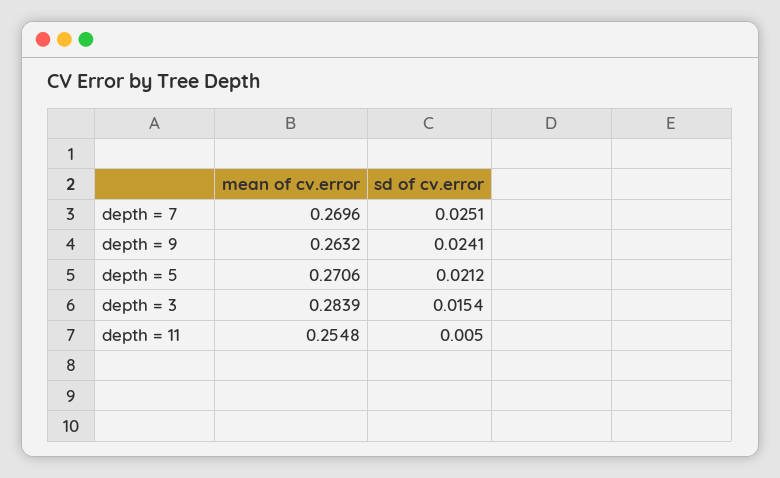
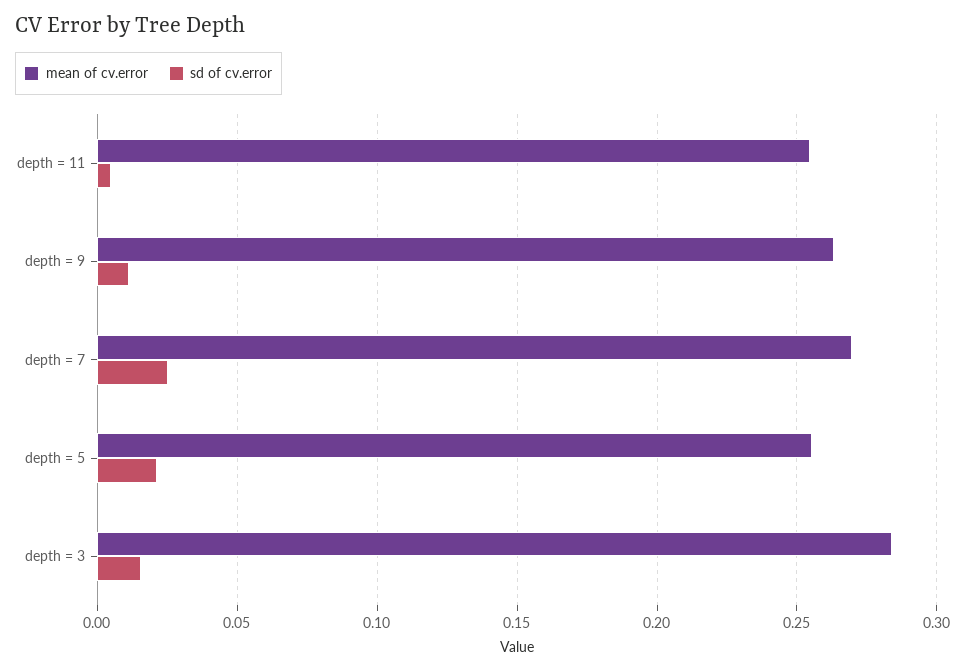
sd of cv.error, depth = 9: 0.0241 -> 0.01
mean of cv.error, depth = 5: 0.2706 -> 0.255

